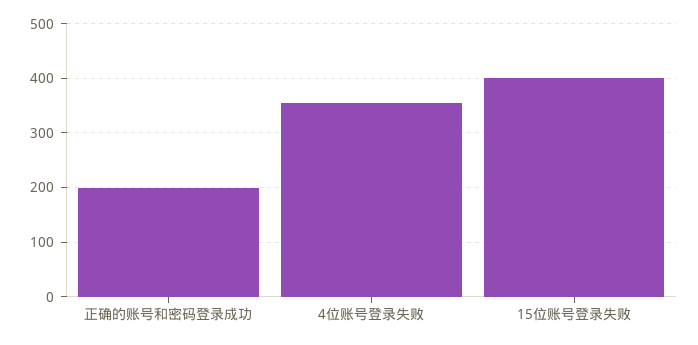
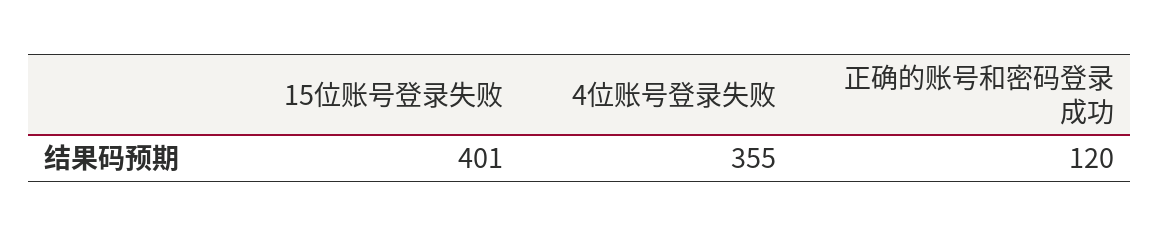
正确的账号和密码登录成功: 200 -> 120

